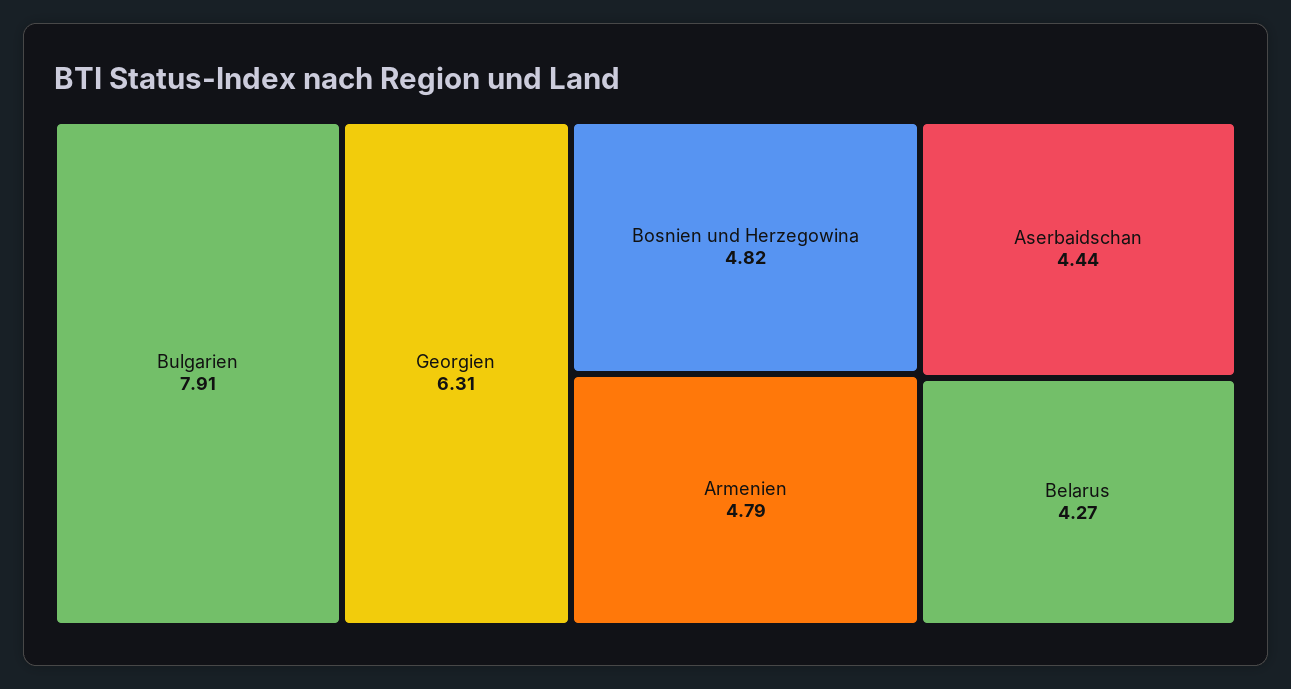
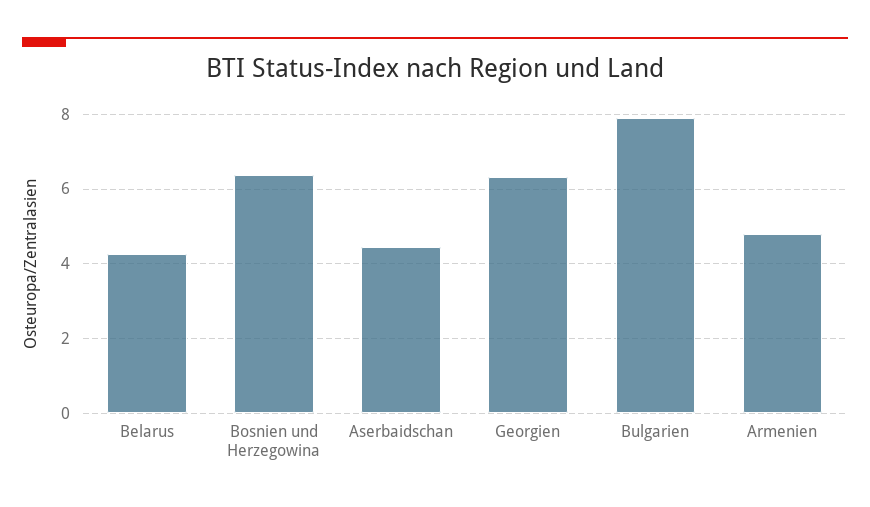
Bosnien und Herzegowina: 4.82 -> 6.4

